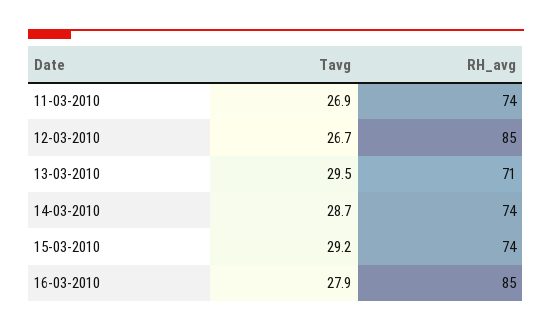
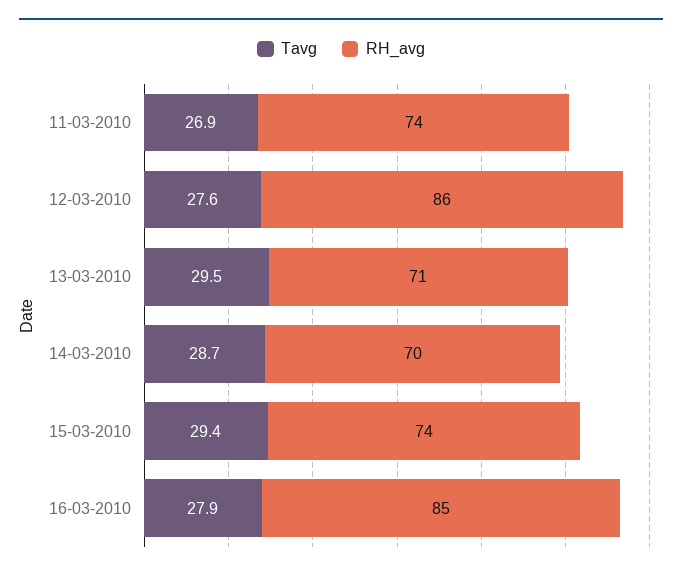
Tavg, 12-03-2010: 26.7 -> 27.6
RH_avg, 12-03-2010: 85 -> 86
RH_avg, 14-03-2010: 74 -> 70
Tavg, 15-03-2010: 29.2 -> 29.4

